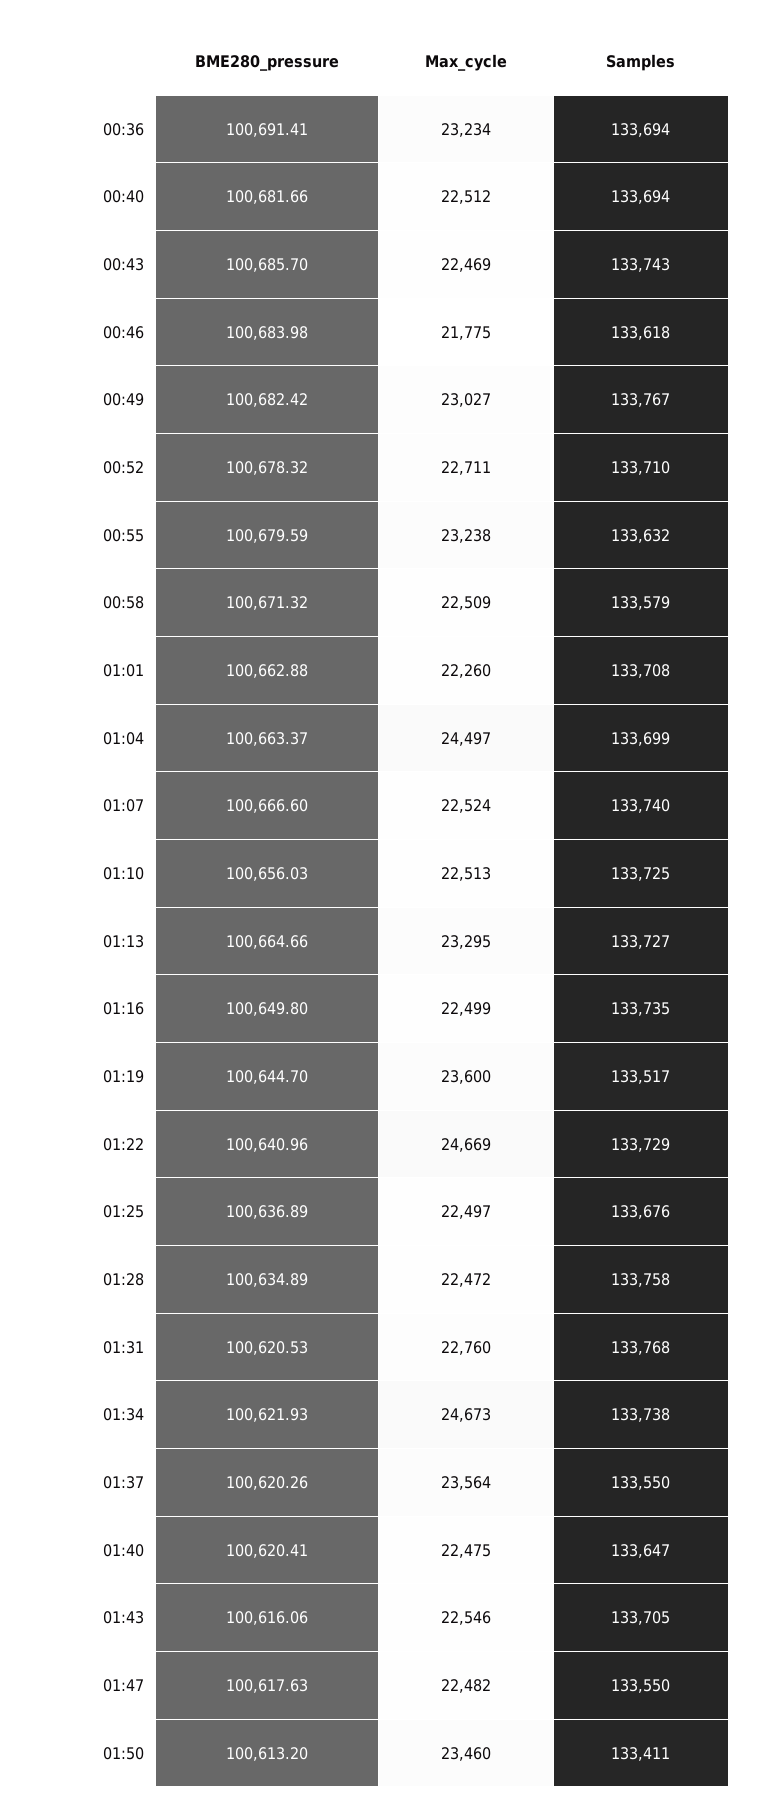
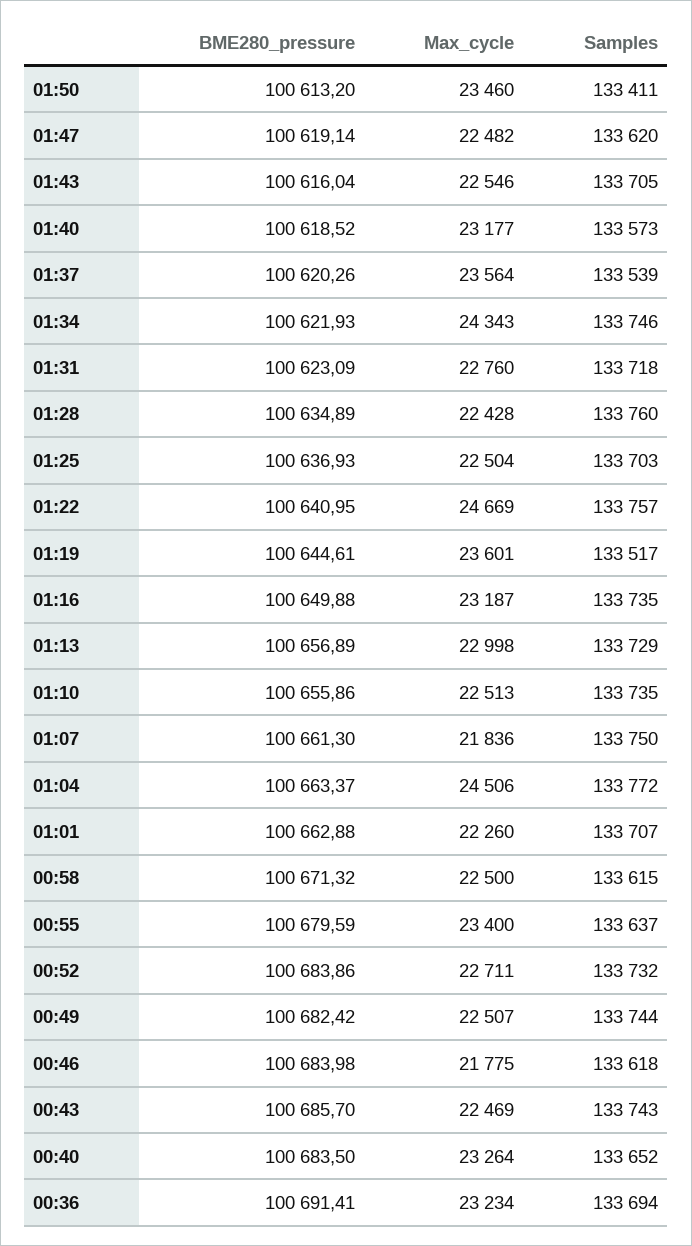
BME280_pressure, 00:40: 100681.66 -> 100683.5
Max_cycle, 00:40: 22512 -> 23264
Samples, 00:40: 133694 -> 133652
Max_cycle, 00:49: 23027 -> 22507
Samples, 00:49: 133767 -> 133744
BME280_pressure, 00:52: 100678.32 -> 100683.86
Samples, 00:52: 133710 -> 133732
Max_cycle, 00:55: 23238 -> 23400
Samples, 00:55: 133632 -> 133637
Max_cycle, 00:58: 22509 -> 22500
Samples, 00:58: 133579 -> 133615
Samples, 01:01: 133708 -> 133707
Max_cycle, 01:04: 24497 -> 24506
Samples, 01:04: 133699 -> 133772
BME280_pressure, 01:07: 100666.6 -> 100661.3
Max_cycle, 01:07: 22524 -> 21836
Samples, 01:07: 133740 -> 133750
BME280_pressure, 01:10: 100656.03 -> 100655.86
Samples, 01:10: 133725 -> 133735
BME280_pressure, 01:13: 100664.66 -> 100656.89
Max_cycle, 01:13: 23295 -> 22998
Samples, 01:13: 133727 -> 133729
BME280_pressure, 01:16: 100649.8 -> 100649.88
Max_cycle, 01:16: 22499 -> 23187
BME280_pressure, 01:19: 100644.7 -> 100644.61
Max_cycle, 01:19: 23600 -> 23601
BME280_pressure, 01:22: 100640.96 -> 100640.95
Samples, 01:22: 133729 -> 133757
BME280_pressure, 01:25: 100636.89 -> 100636.93
Max_cycle, 01:25: 22497 -> 22504
Samples, 01:25: 133676 -> 133703
Max_cycle, 01:28: 22472 -> 22428
Samples, 01:28: 133758 -> 133760
BME280_pressure, 01:31: 100620.53 -> 100623.09
Samples, 01:31: 133768 -> 133718
Max_cycle, 01:34: 24673 -> 24343
Samples, 01:34: 133738 -> 133746
Samples, 01:37: 133550 -> 133539
BME280_pressure, 01:40: 100620.41 -> 100618.52
Max_cycle, 01:40: 22475 -> 23177
Samples, 01:40: 133647 -> 133573
BME280_pressure, 01:43: 100616.06 -> 100616.04
BME280_pressure, 01:47: 100617.63 -> 100619.14
Samples, 01:47: 133550 -> 133620

